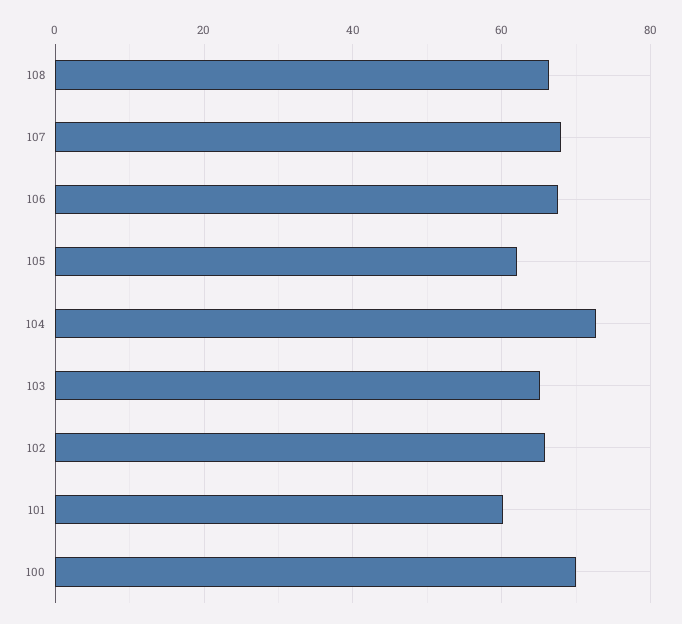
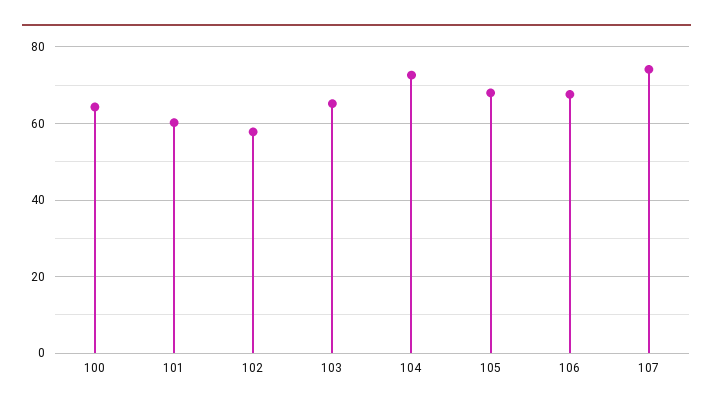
108: 66 -> none
107: 68 -> 74
105: 62 -> 68
102: 66 -> 58
100: 70 -> 64

